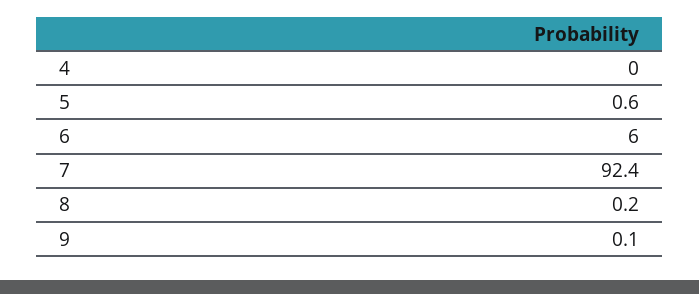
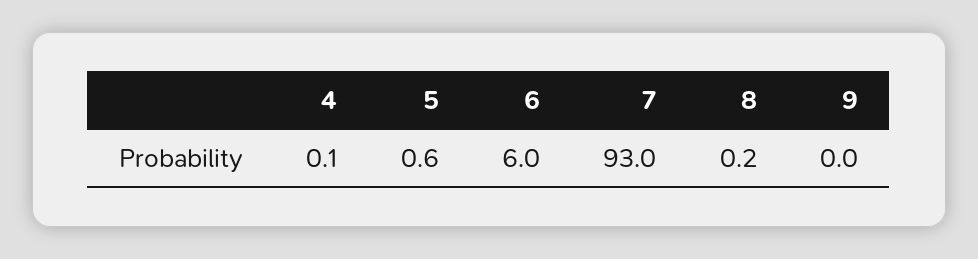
4: 0 -> 0.1
7: 92.4 -> 93
9: 0.1 -> 0

